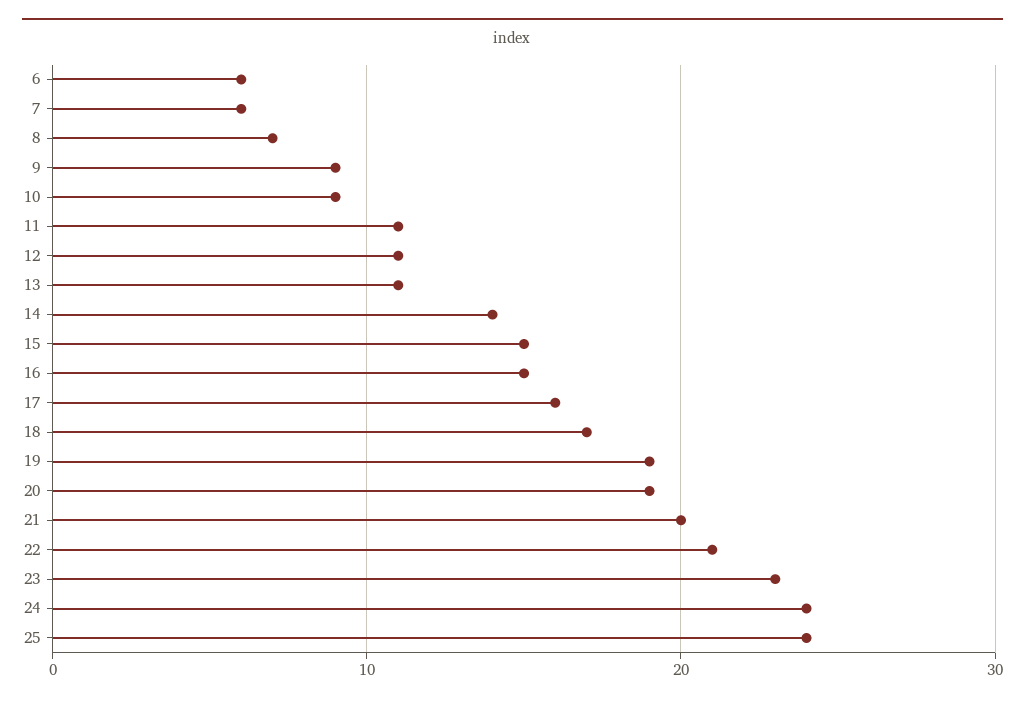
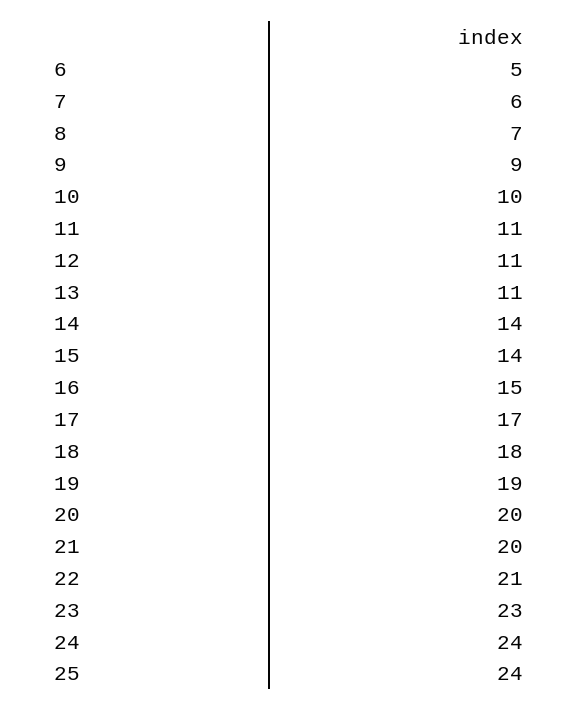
6: 6 -> 5
10: 9 -> 10
15: 15 -> 14
17: 16 -> 17
18: 17 -> 18
20: 19 -> 20

